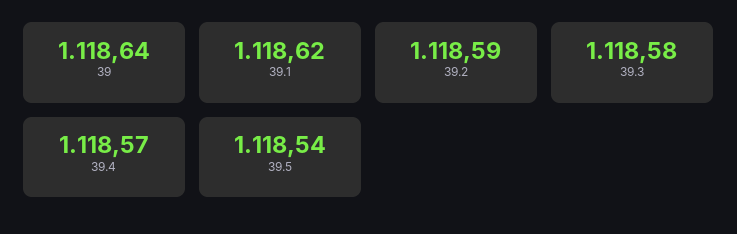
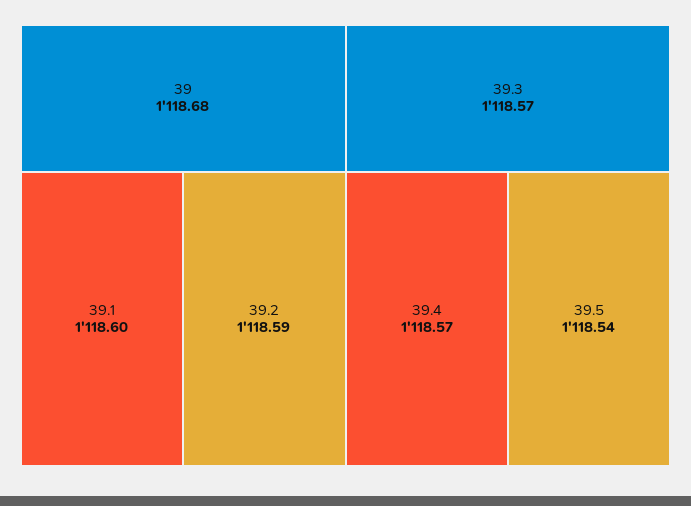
39: 1118.64 -> 1118.68
39.1: 1118.62 -> 1118.6
39.3: 1118.58 -> 1118.57

